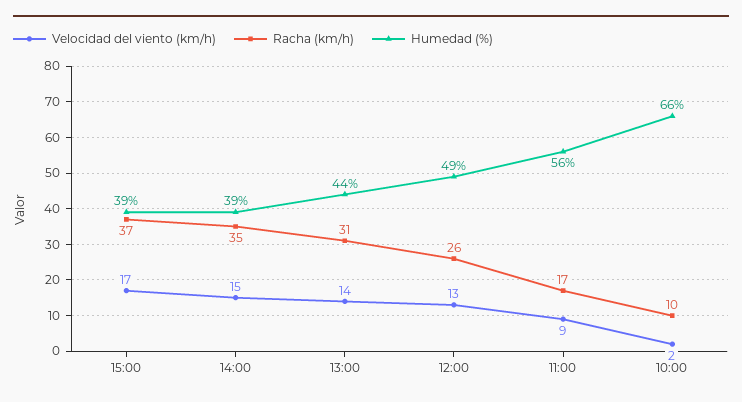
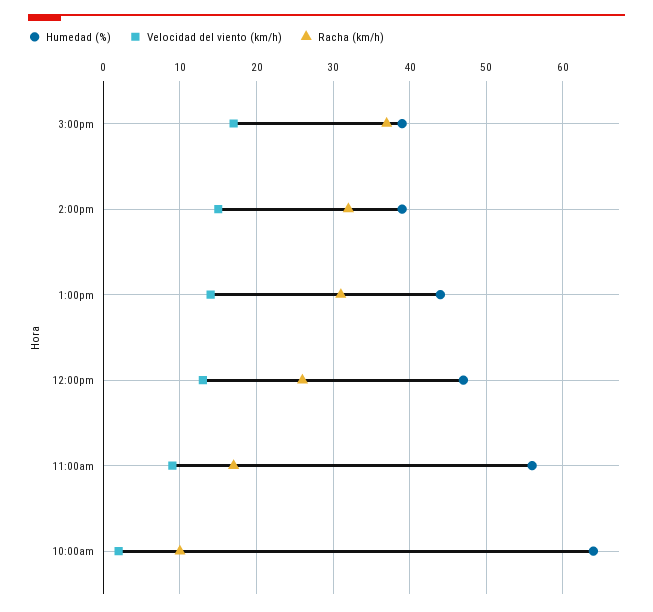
Racha (km/h), 14:00: 35 -> 32
Humedad (%), 12:00: 49 -> 47
Humedad (%), 10:00: 66 -> 64

